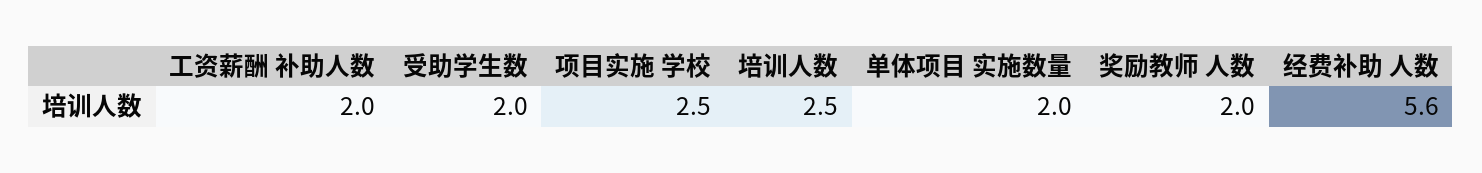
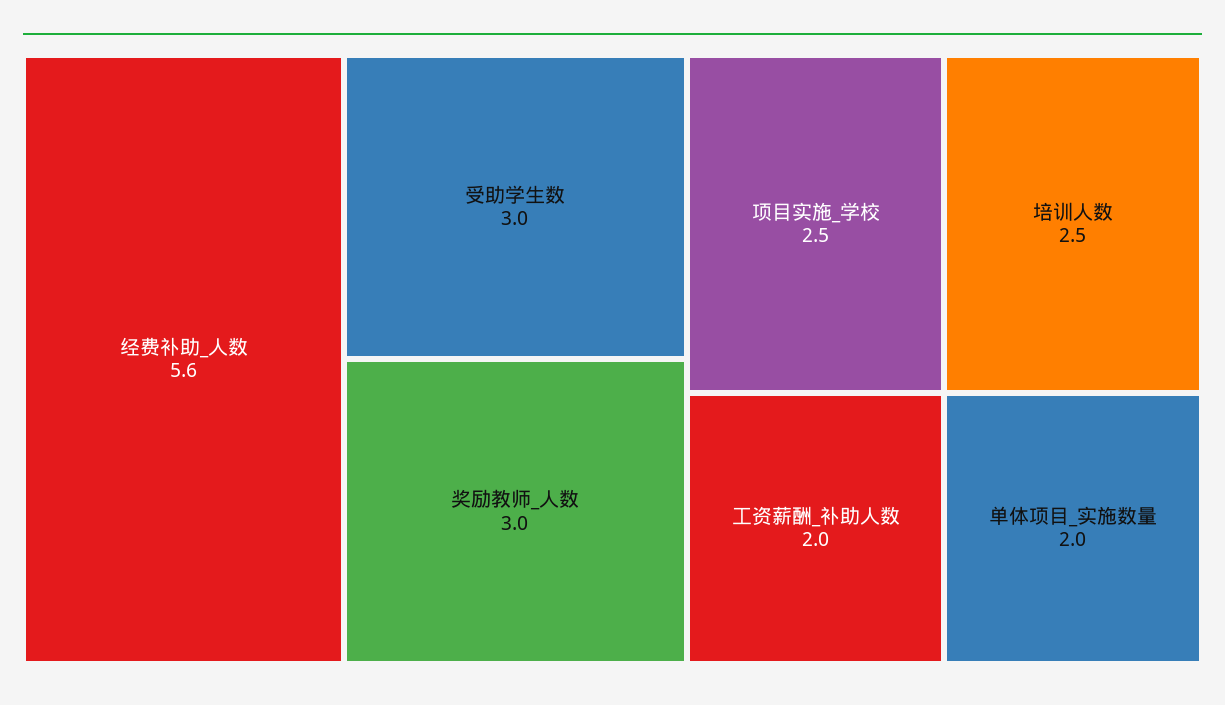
受助学生数: 2 -> 3
奖励教师 人数: 2 -> 3

